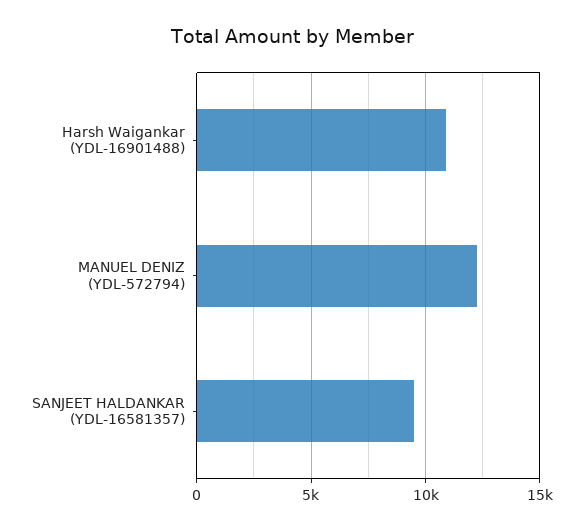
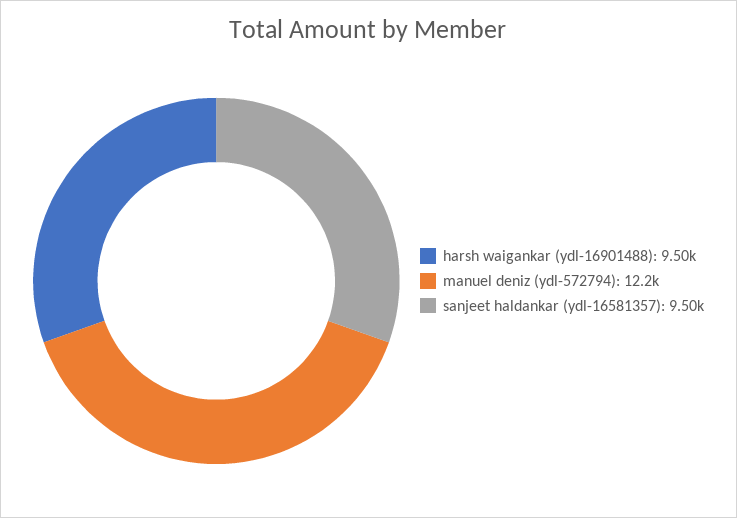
Harsh Waigankar (YDL-16901488): 11000 -> 9500

